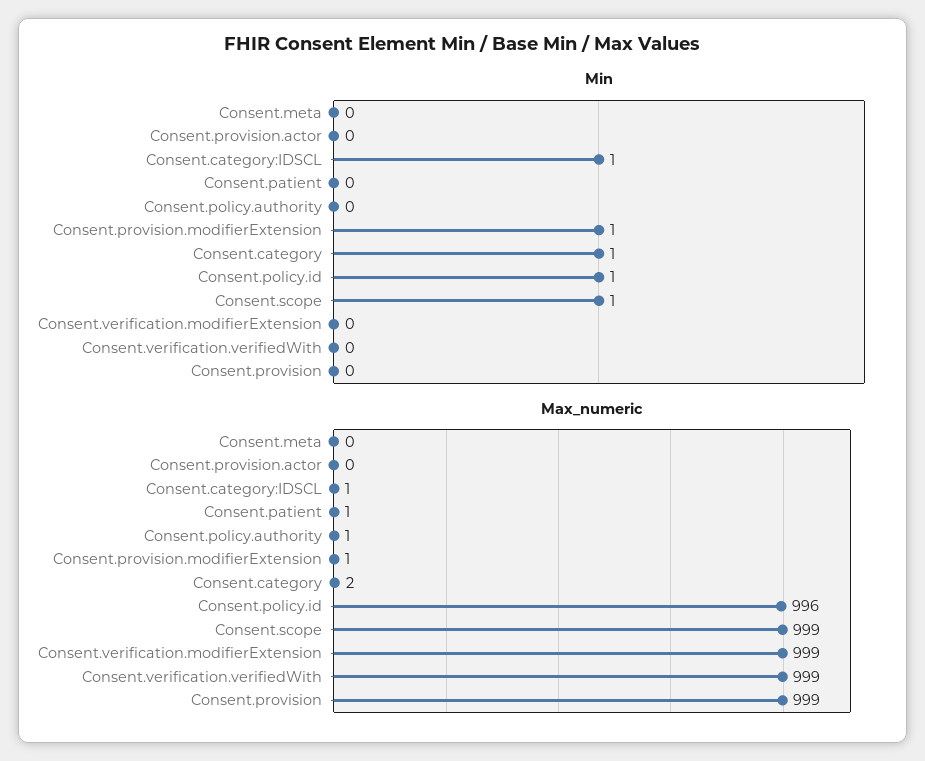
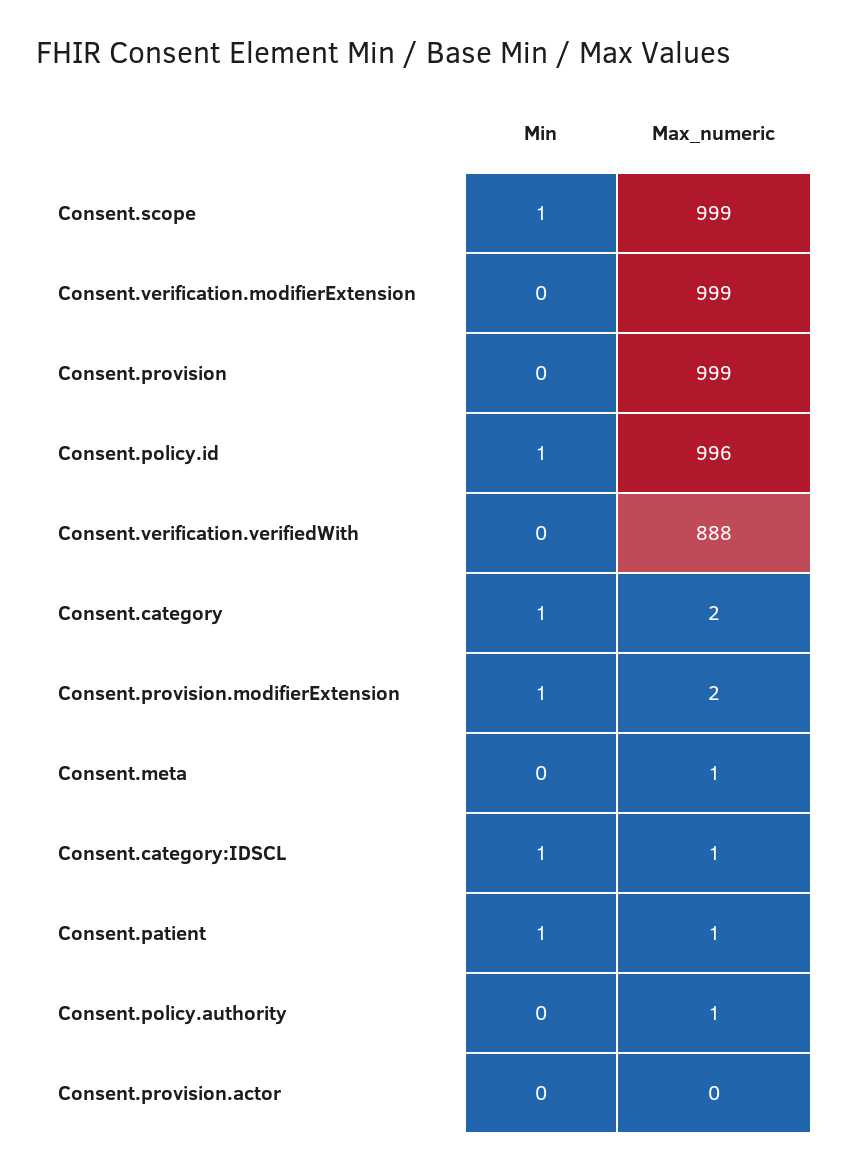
Min, Consent.patient: 0 -> 1
Max_numeric, Consent.meta: 0 -> 1
Max_numeric, Consent.provision.modifierExtension: 1 -> 2
Max_numeric, Consent.verification.verifiedWith: 999 -> 888

